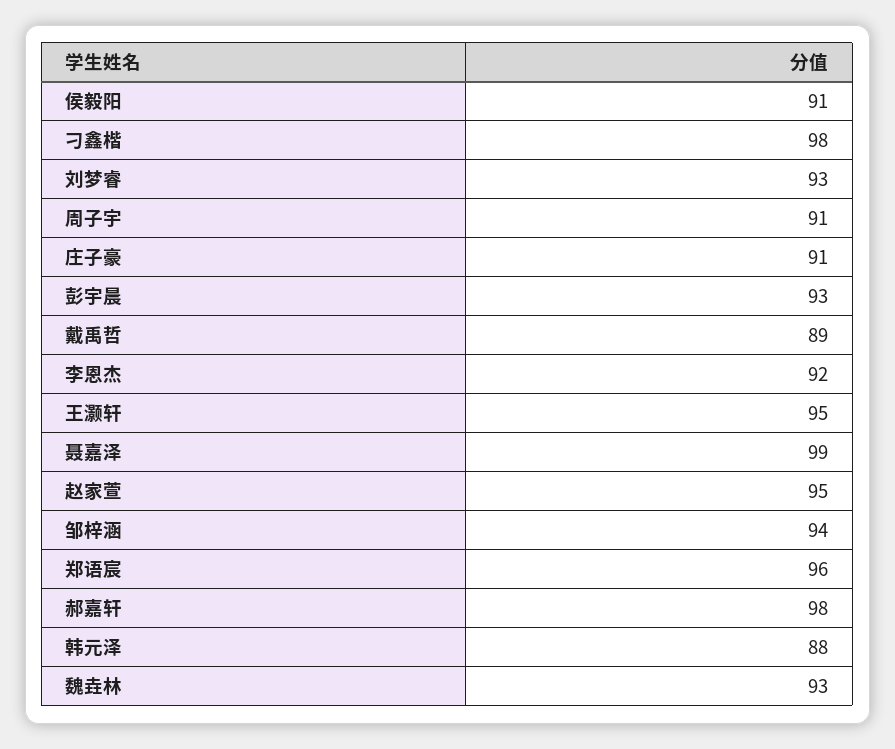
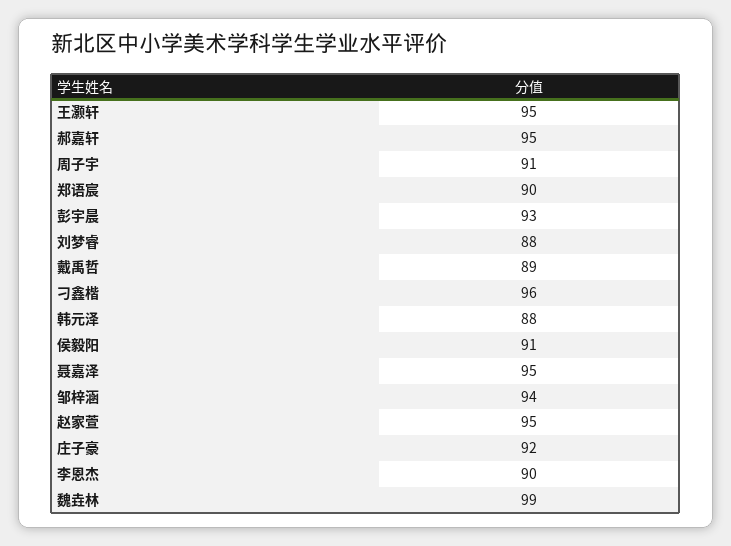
刁鑫楷: 98 -> 96
刘梦睿: 93 -> 88
庄子豪: 91 -> 92
李恩杰: 92 -> 90
聂嘉泽: 99 -> 95
郑语宸: 96 -> 90
郝嘉轩: 98 -> 95
魏垚林: 93 -> 99

